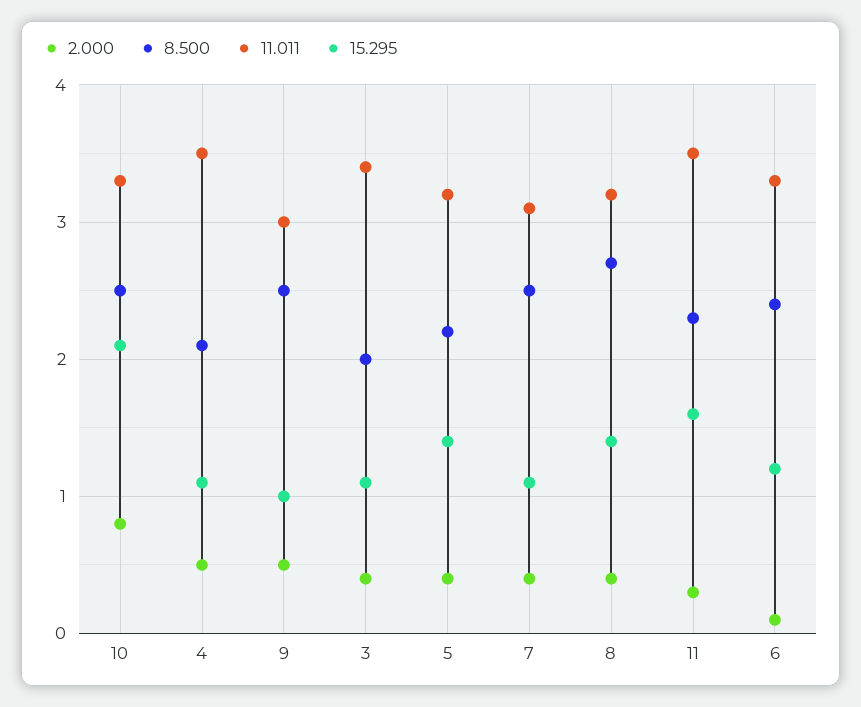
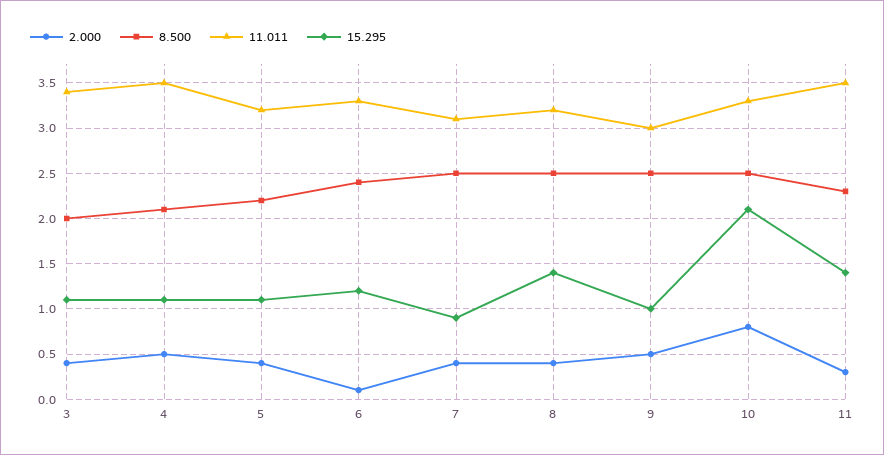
15.295, 5: 1.4 -> 1.1
15.295, 7: 1.1 -> 0.9
8.500, 8: 2.7 -> 2.5
15.295, 11: 1.6 -> 1.4

